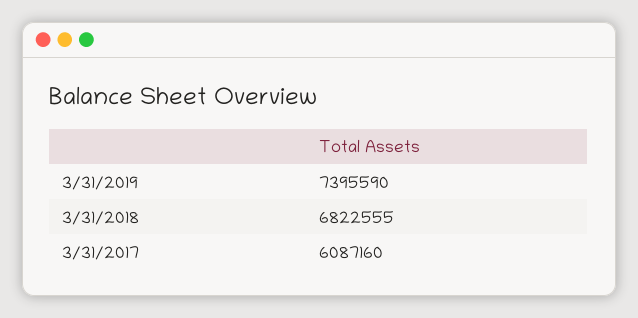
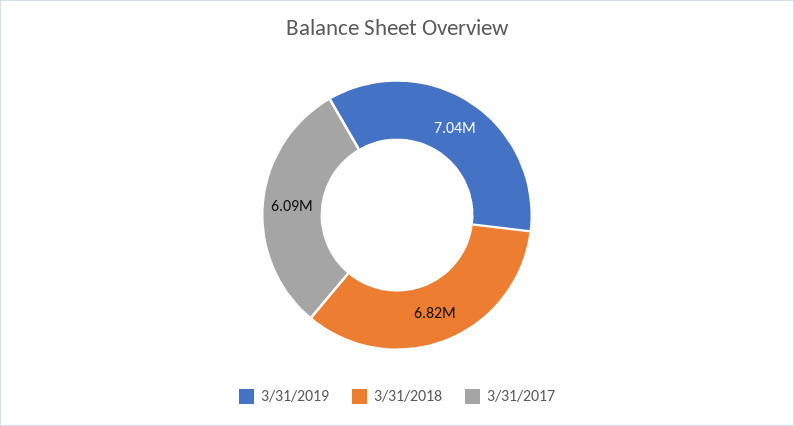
3/31/2019: 7395590 -> 7040000

